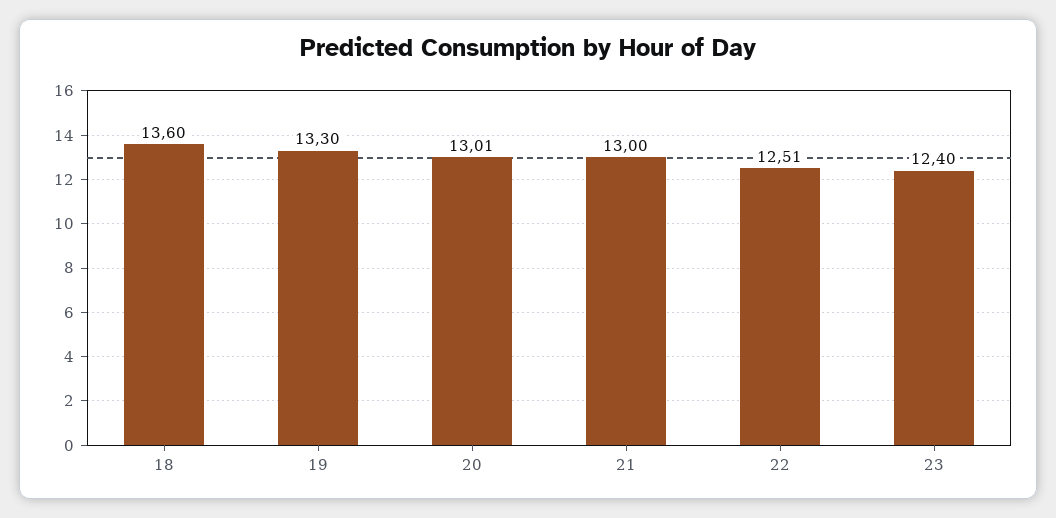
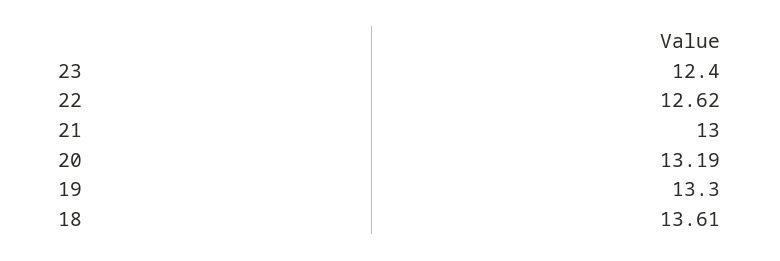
18: 13.6 -> 13.61
20: 13.01 -> 13.19
22: 12.51 -> 12.62

